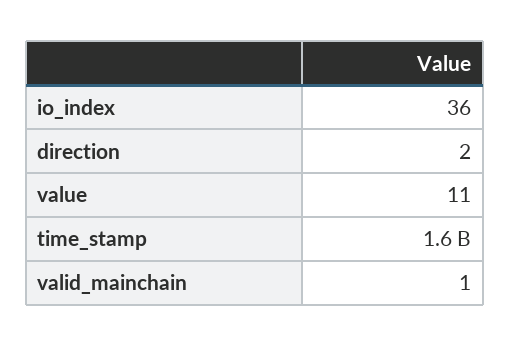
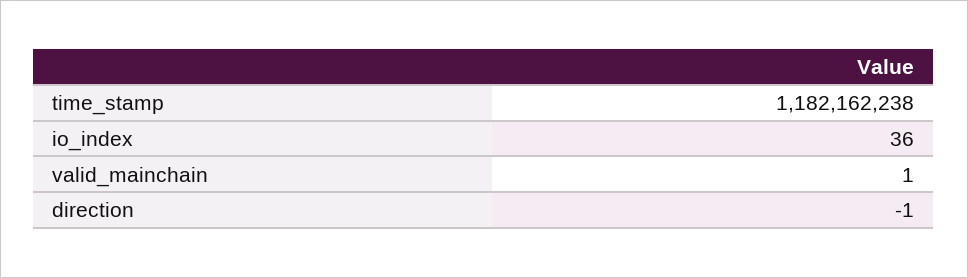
direction: 2 -> -1
value: 11 -> none
time_stamp: 1600000000 -> 1182162238

